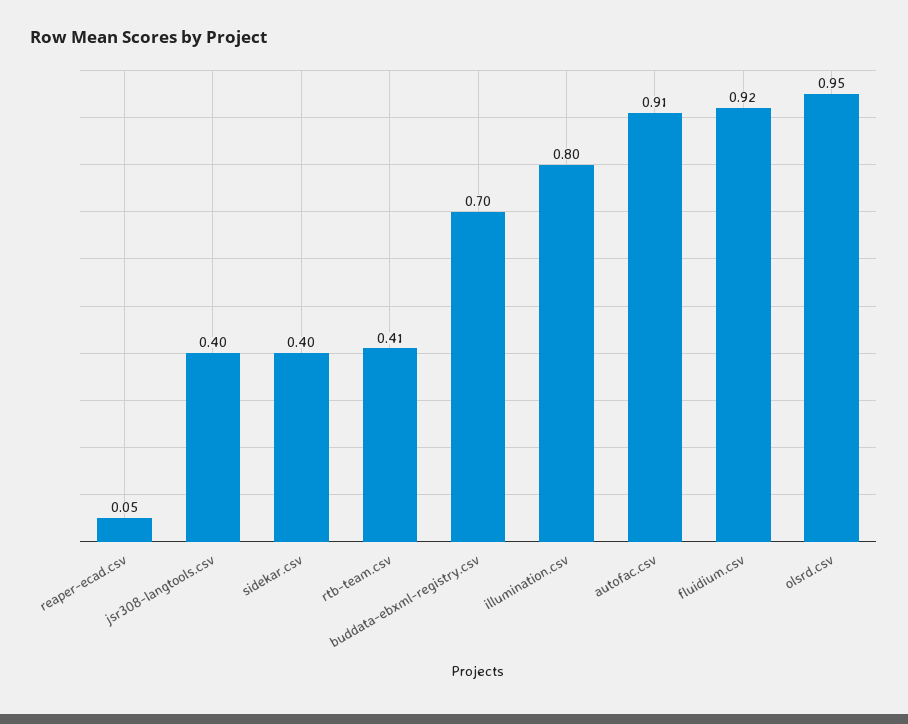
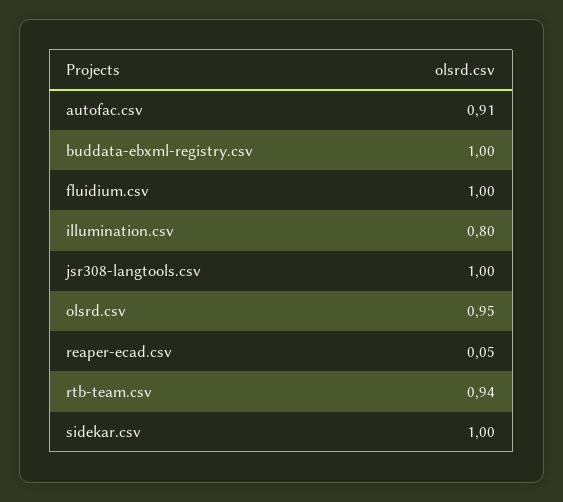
jsr308-langtools.csv: 0.4 -> 1
sidekar.csv: 0.4 -> 1
rtb-team.csv: 0.41 -> 0.94
buddata-ebxml-registry.csv: 0.7 -> 1
fluidium.csv: 0.92 -> 1

